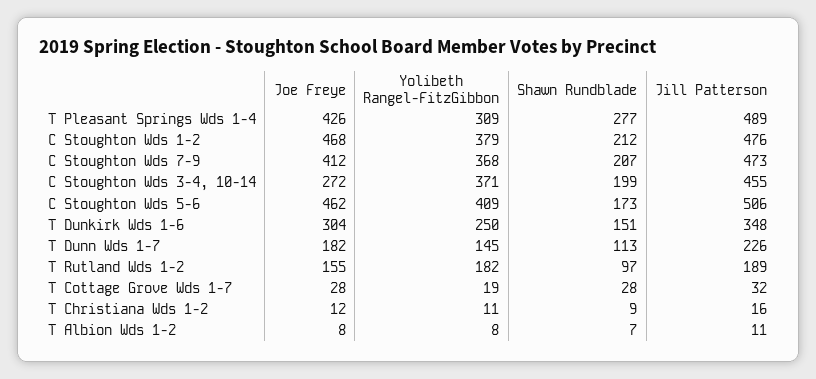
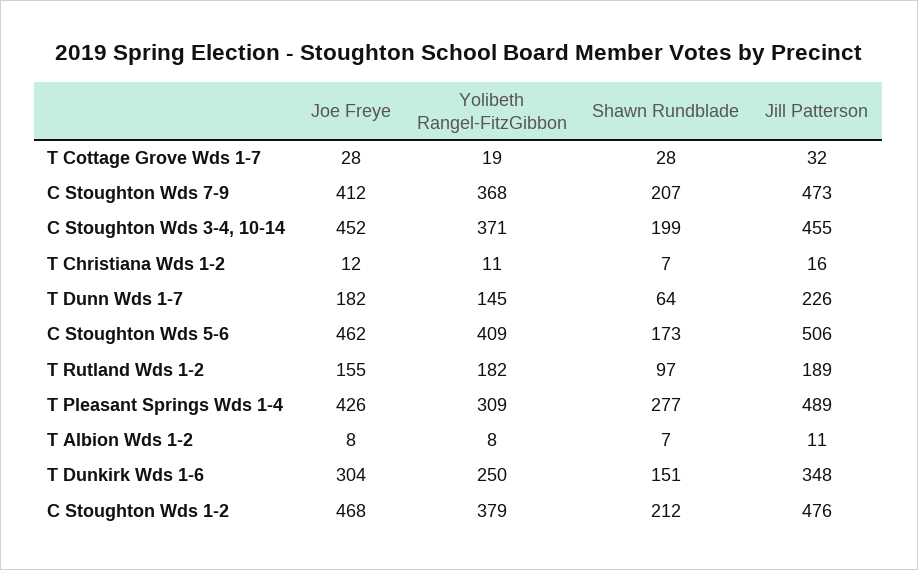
Joe Freye, C Stoughton Wds 3-4, 10-14: 272 -> 452
Shawn Rundblade, T Dunn Wds 1-7: 113 -> 64
Shawn Rundblade, T Christiana Wds 1-2: 9 -> 7

